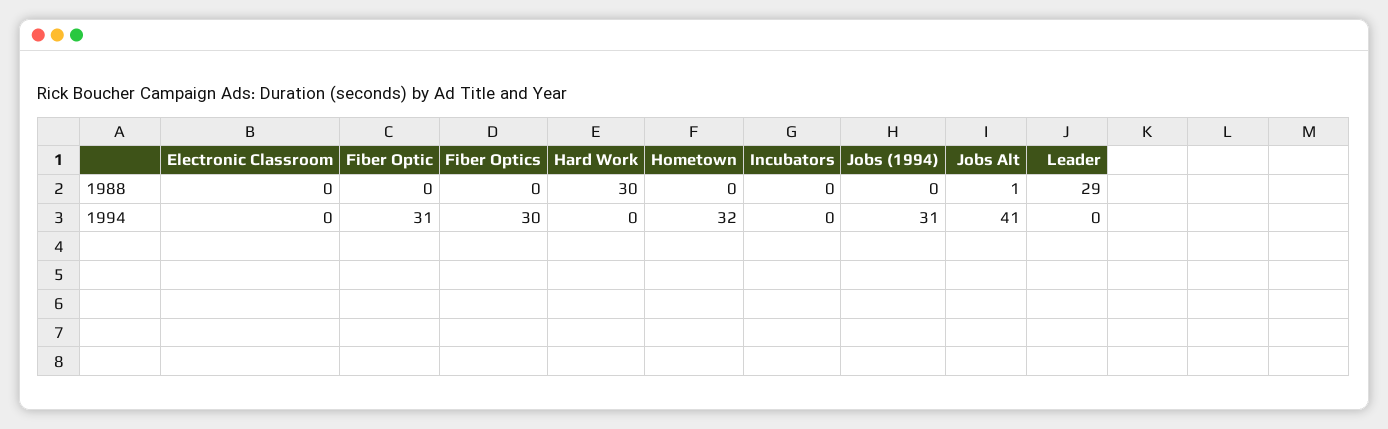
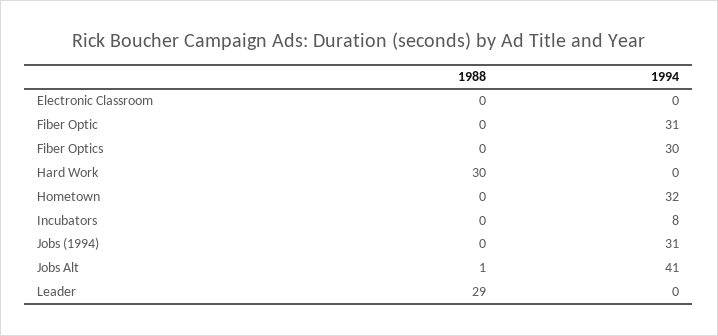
Incubators, 1994: 0 -> 8

